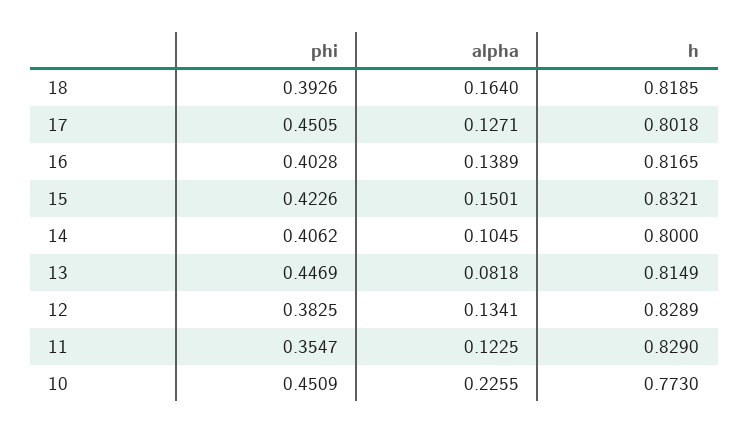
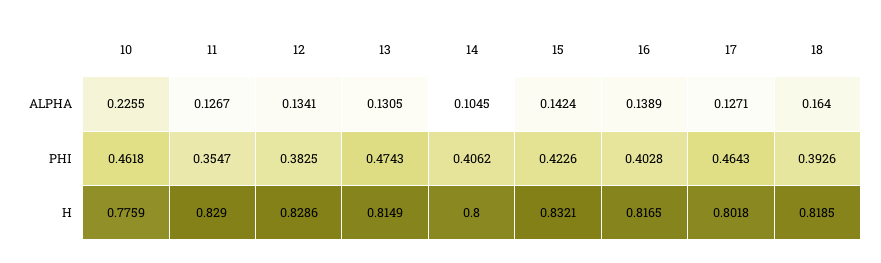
phi, 17: 0.4505 -> 0.4643
alpha, 15: 0.1501 -> 0.1424
phi, 13: 0.4469 -> 0.4743
alpha, 13: 0.0818 -> 0.1305
h, 12: 0.8289 -> 0.8286
alpha, 11: 0.1225 -> 0.1267
phi, 10: 0.4509 -> 0.4618
h, 10: 0.773 -> 0.7759

